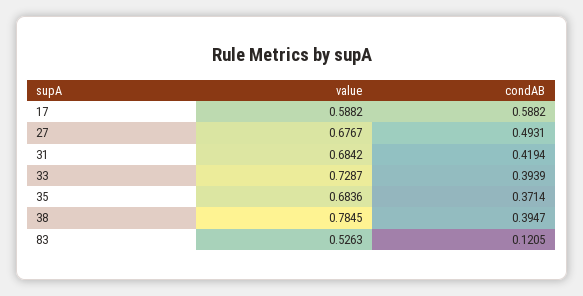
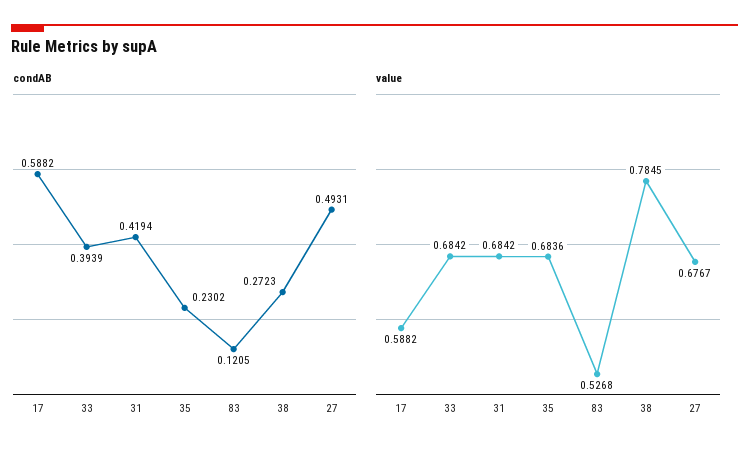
value, 33: 0.7287 -> 0.6842
condAB, 35: 0.3714 -> 0.2302
condAB, 38: 0.3947 -> 0.2723
value, 83: 0.5263 -> 0.5268

